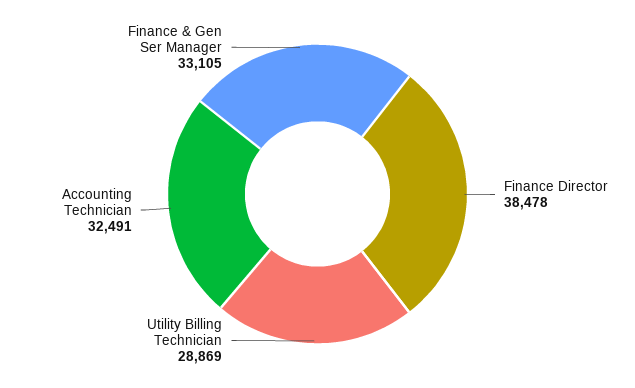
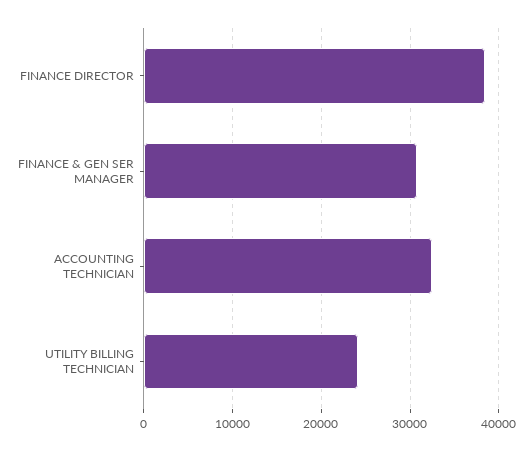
Utility Billing Technician: 28869 -> 24000
Finance & Gen Ser Manager: 33105 -> 31000

